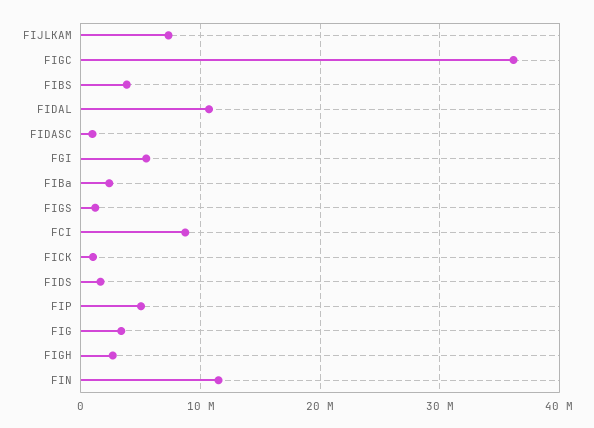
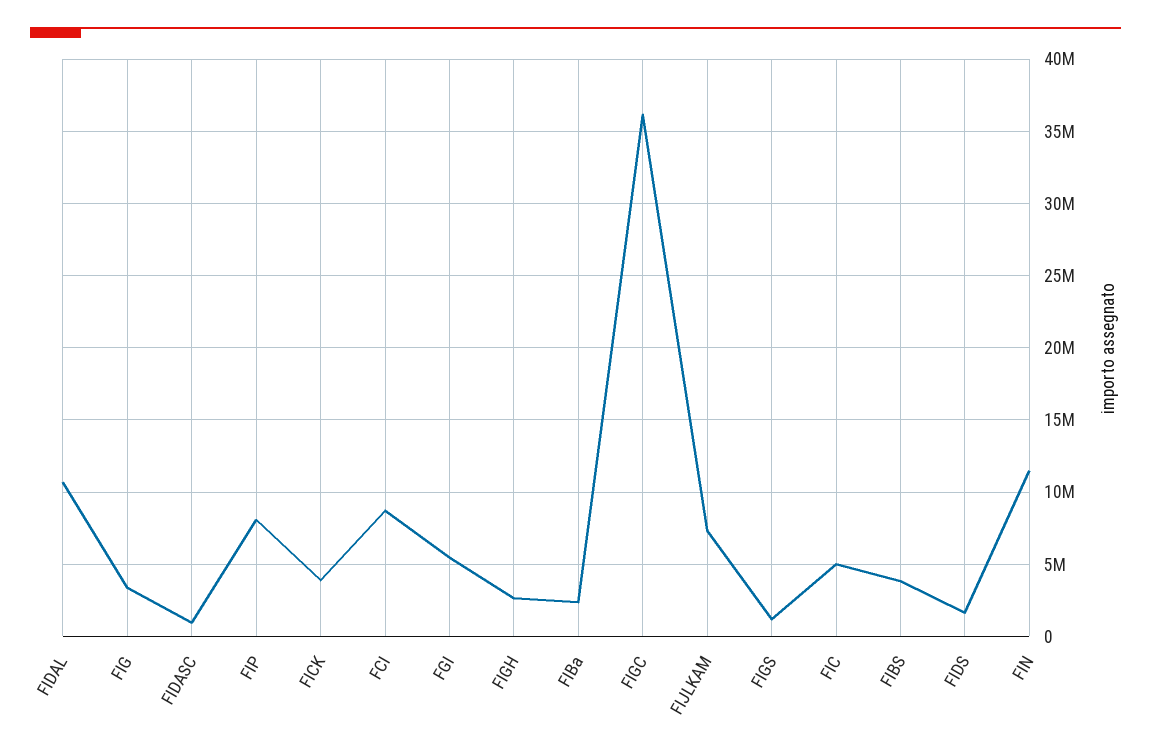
FICK: 1000000 -> 4000000
FIP: 5000000 -> 8000000
FIC: none -> 5000000

